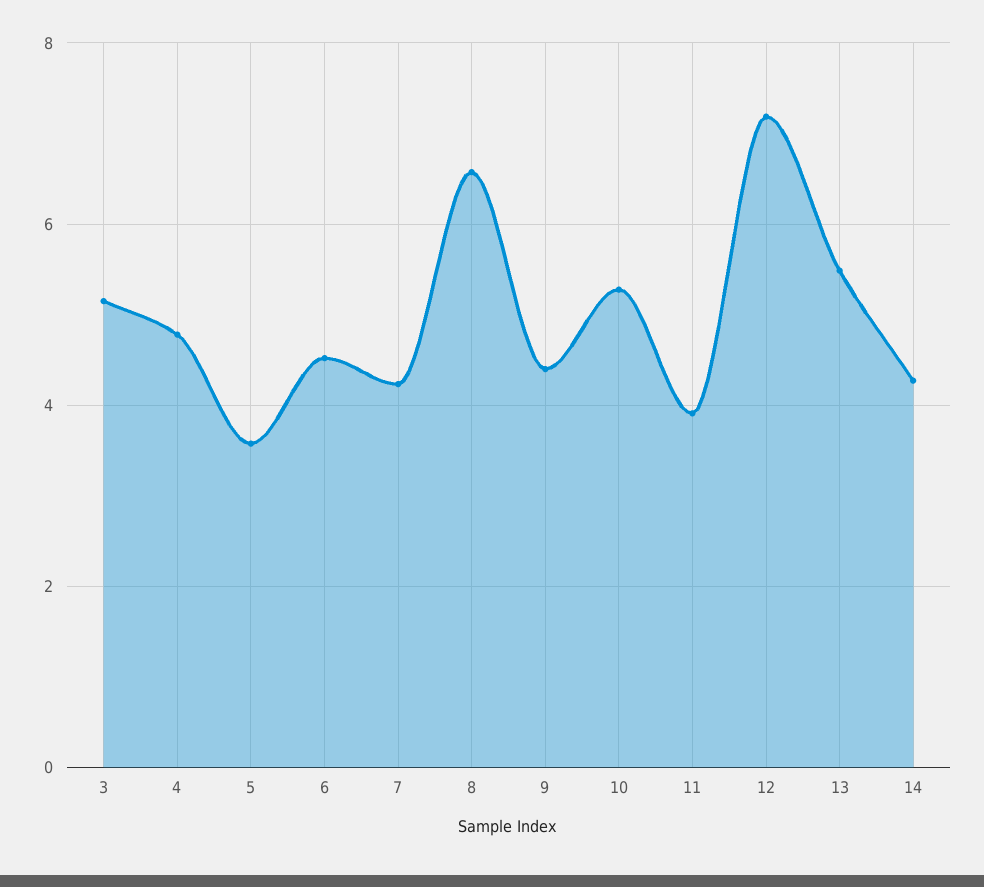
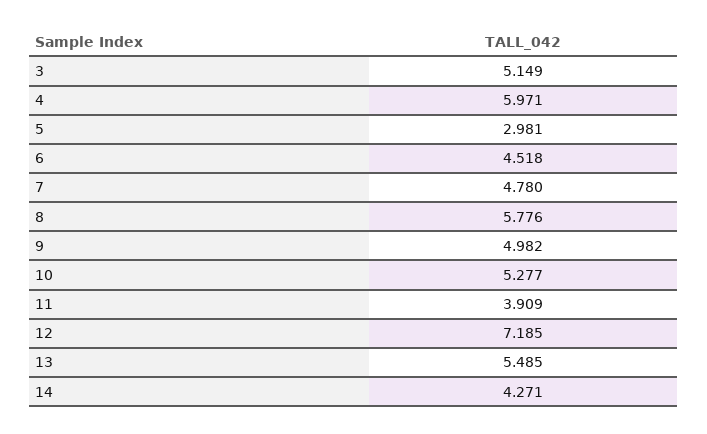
4: 4.8 -> 5.971
5: 3.6 -> 2.981
7: 4.2 -> 4.78
8: 6.6 -> 5.776
9: 4.4 -> 4.982

